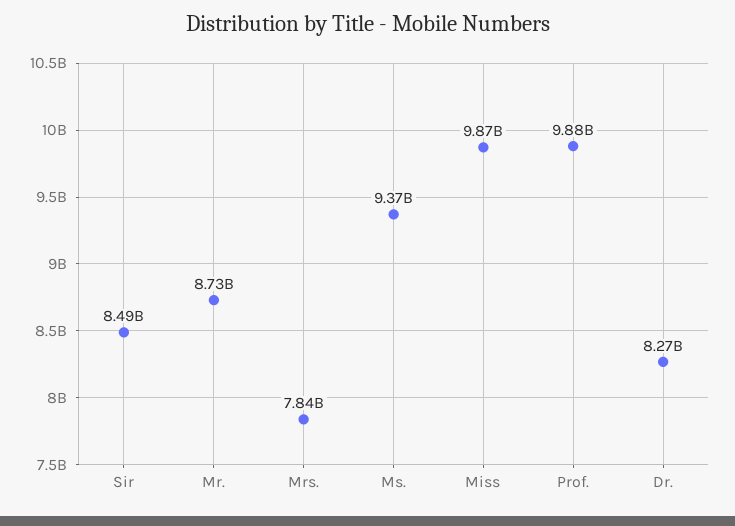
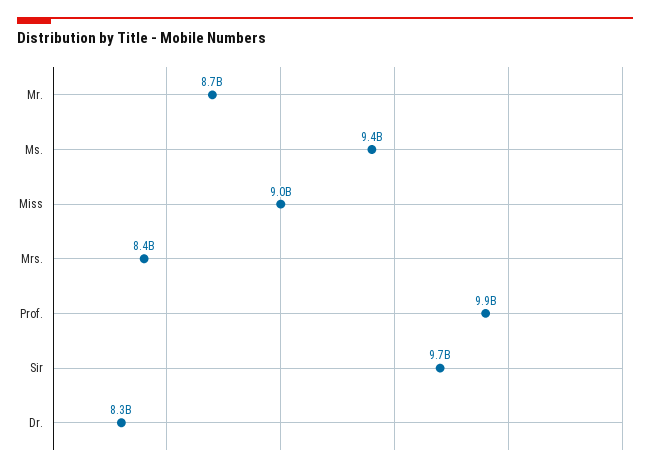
Sir: 8490000000 -> 9700000000
Mrs.: 7840000000 -> 8400000000
Miss: 9870000000 -> 9000000000

